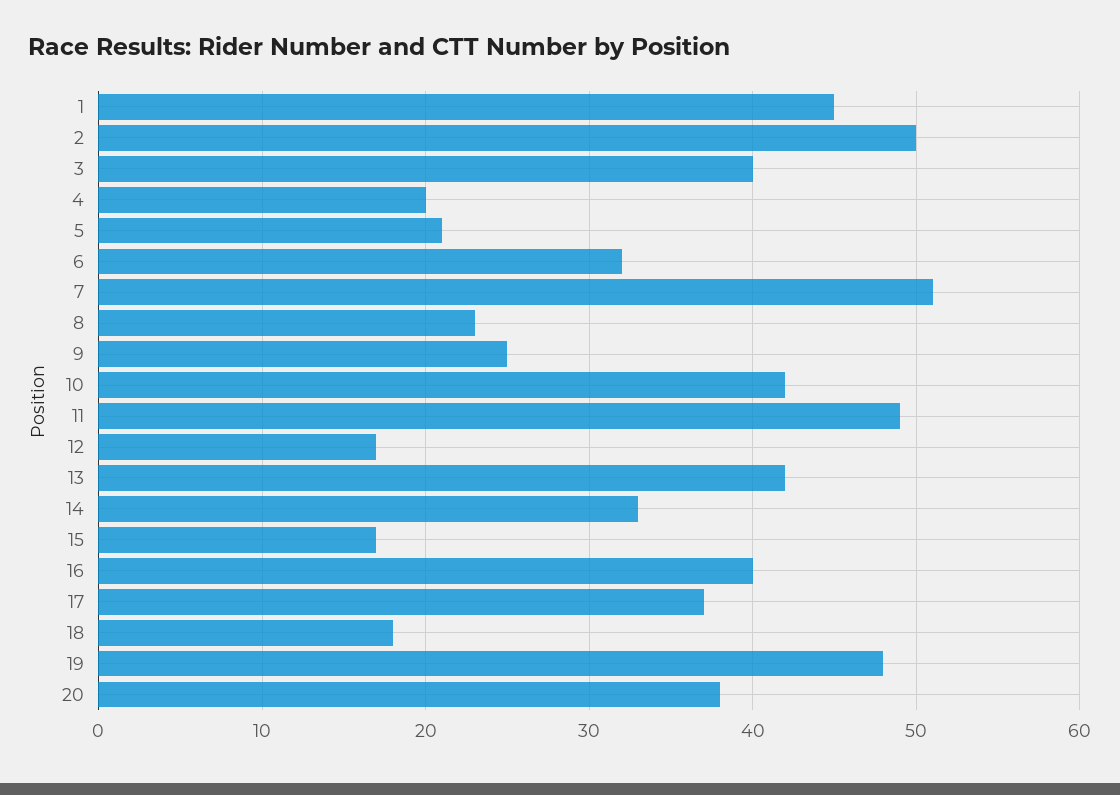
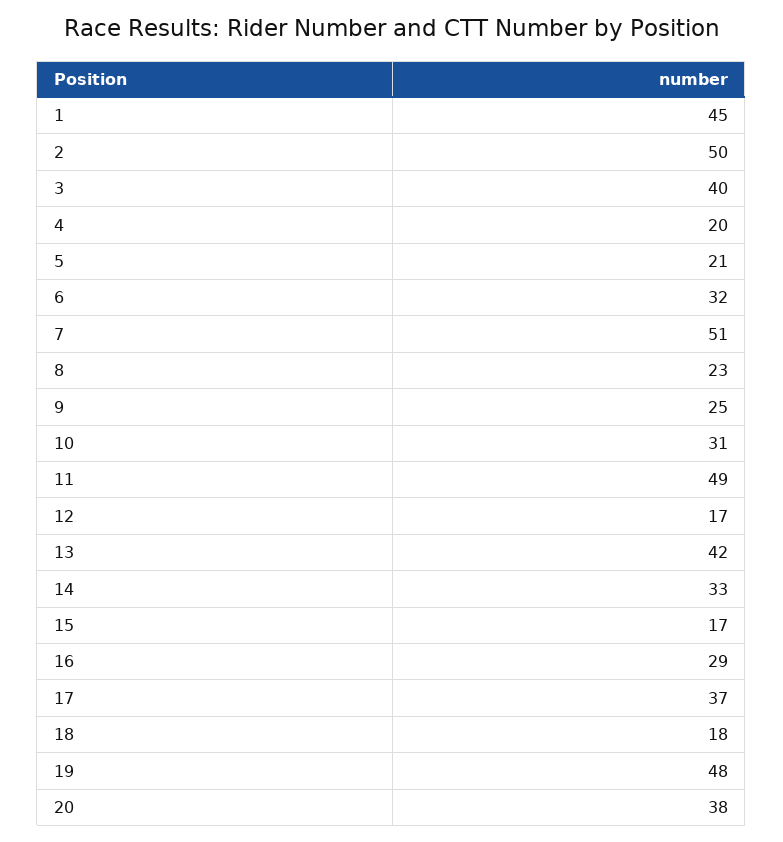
10: 42 -> 31
16: 40 -> 29

